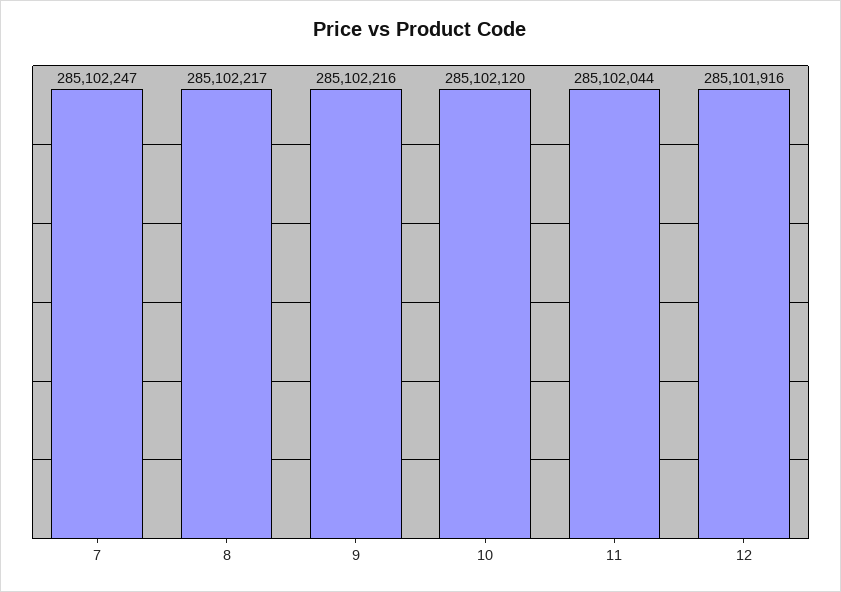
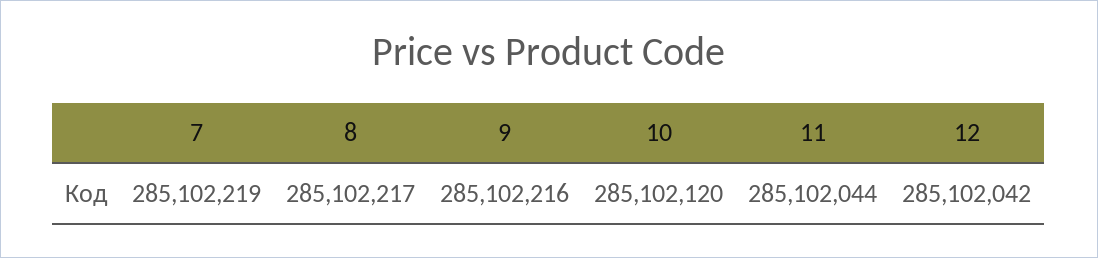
7: 285102247 -> 285102219
12: 285101916 -> 285102042

